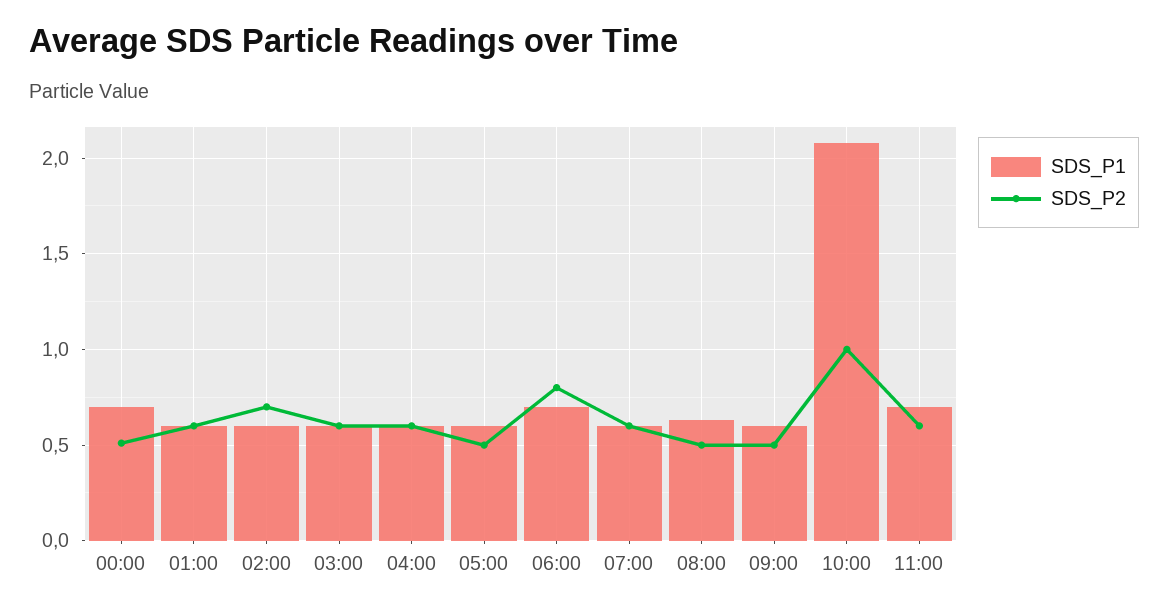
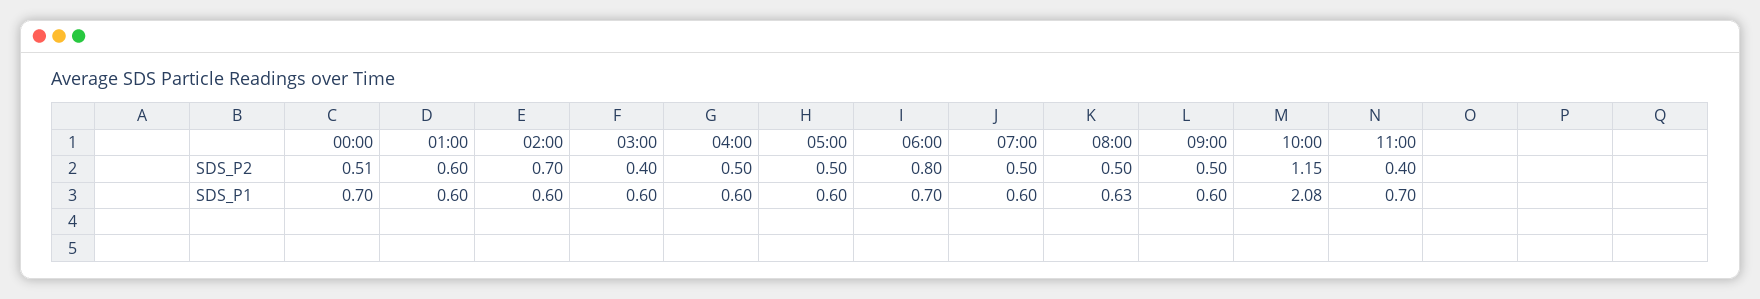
SDS_P2, 03:00: 0.6 -> 0.4
SDS_P2, 04:00: 0.6 -> 0.5
SDS_P2, 07:00: 0.6 -> 0.5
SDS_P2, 10:00: 1 -> 1.15
SDS_P2, 11:00: 0.6 -> 0.4

